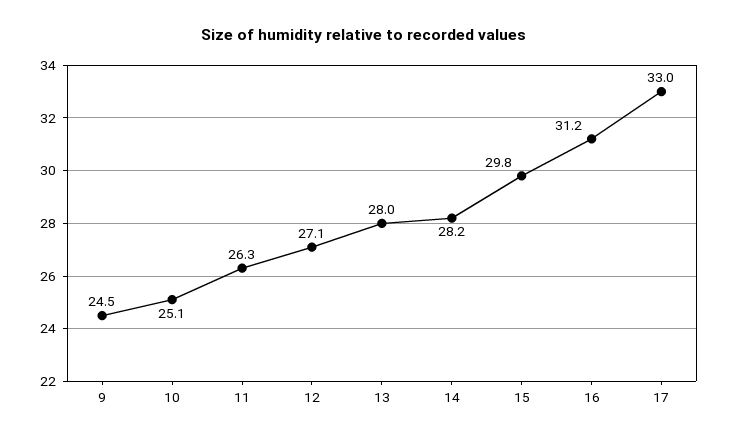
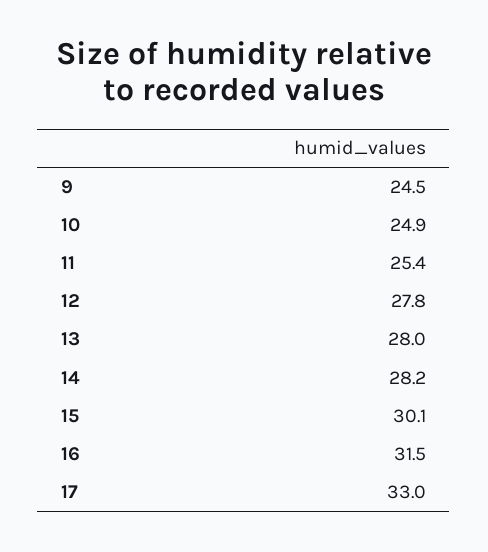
10: 25.1 -> 24.9
11: 26.3 -> 25.4
12: 27.1 -> 27.8
15: 29.8 -> 30.1
16: 31.2 -> 31.5

